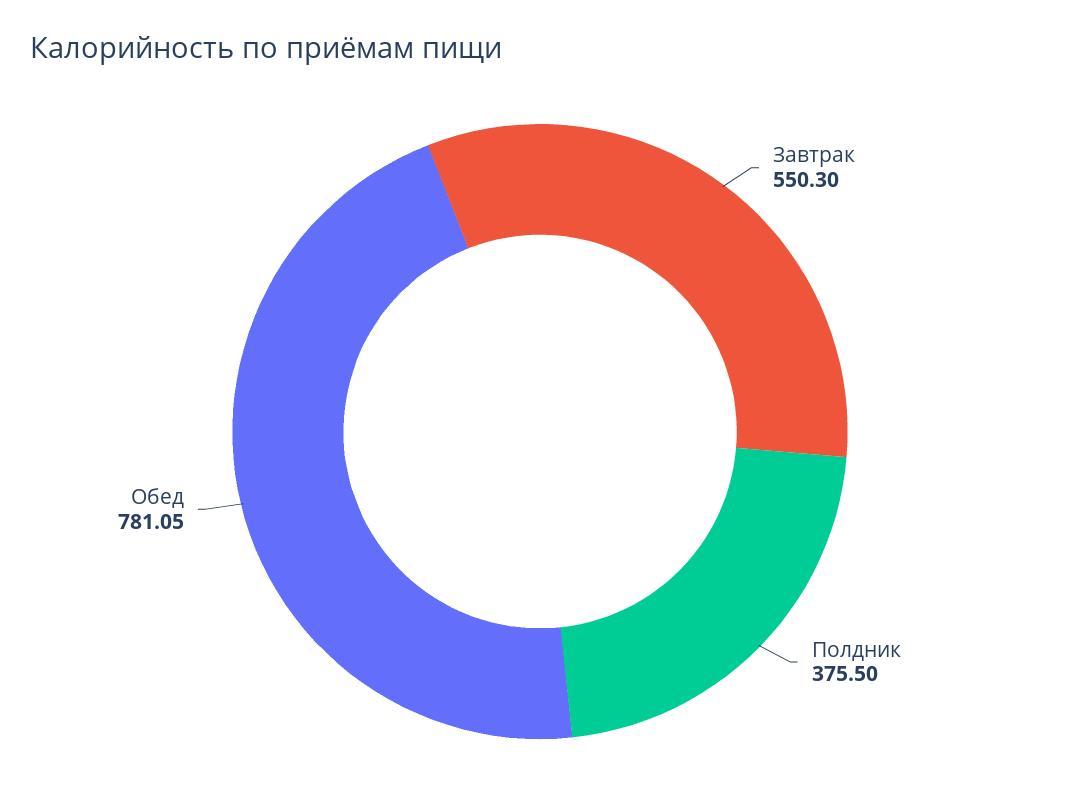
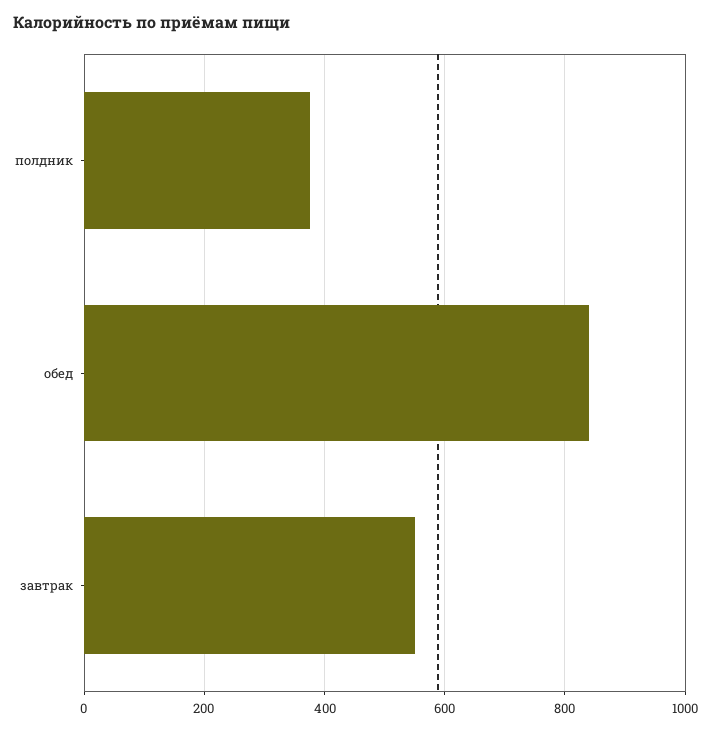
Обед: 781.05 -> 840

